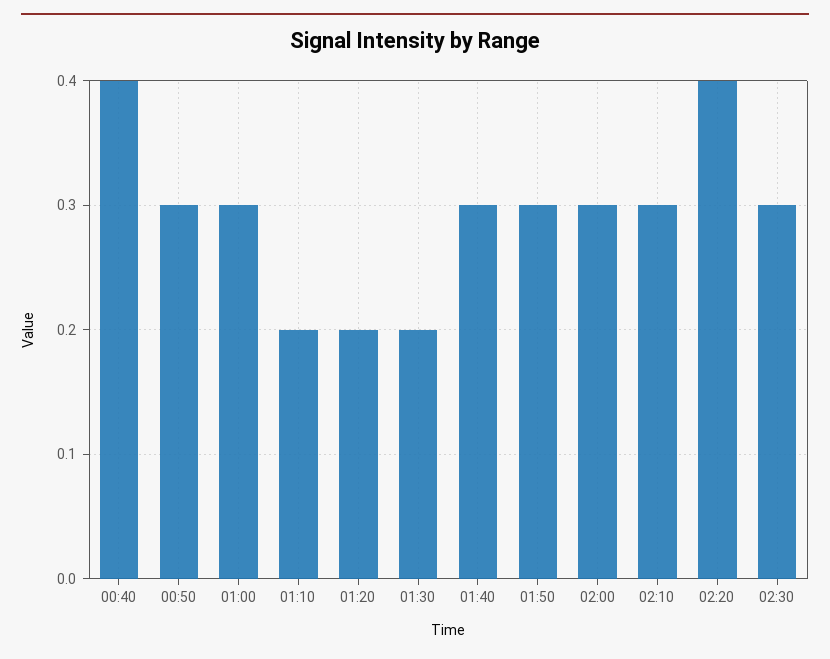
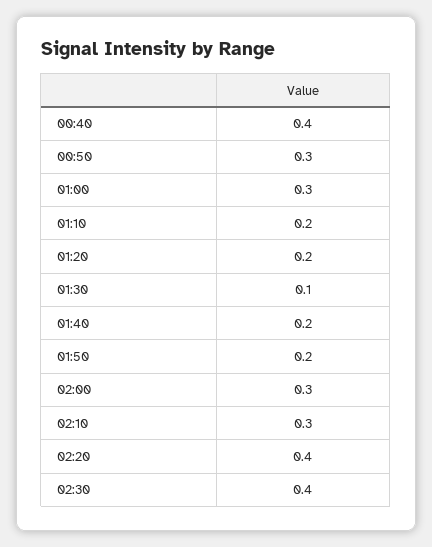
01:30: 0.2 -> 0.1
01:40: 0.3 -> 0.2
01:50: 0.3 -> 0.2
02:30: 0.3 -> 0.4

